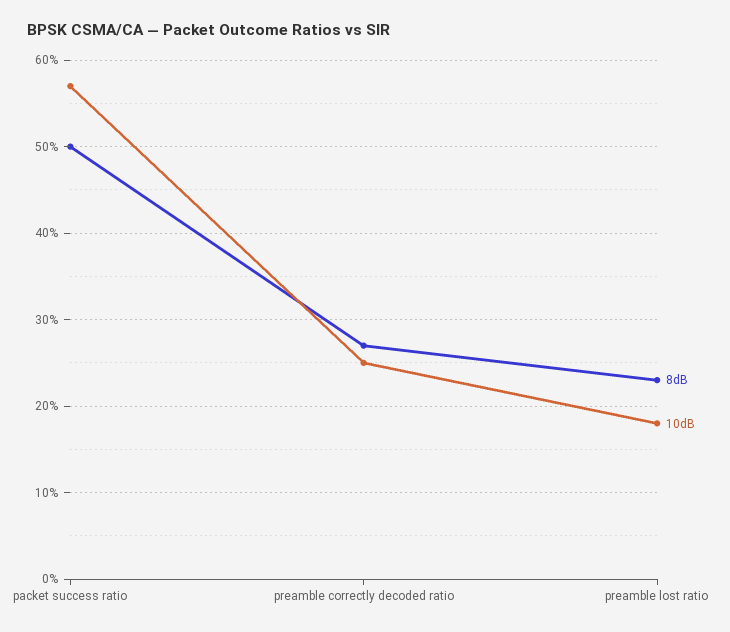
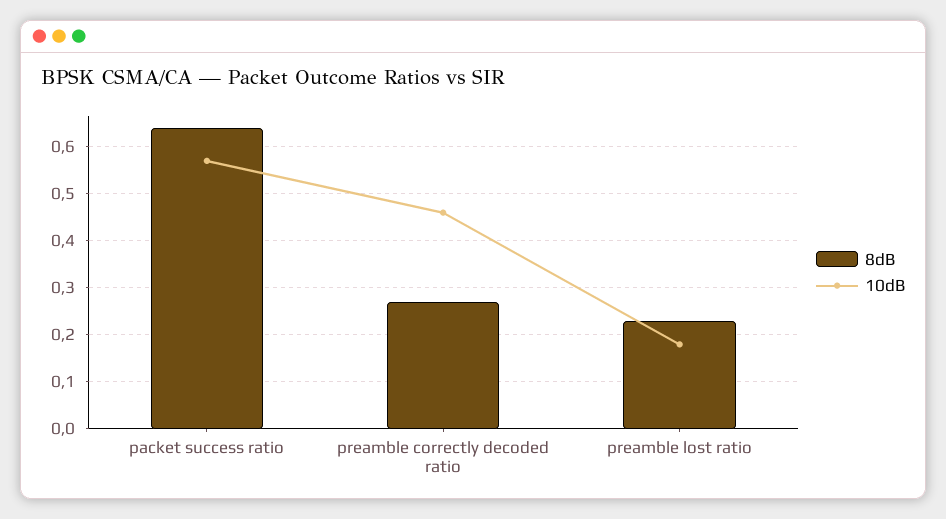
8dB, packet success ratio: 0.5 -> 0.65
10dB, preamble correctly decoded ratio: 0.25 -> 0.45

